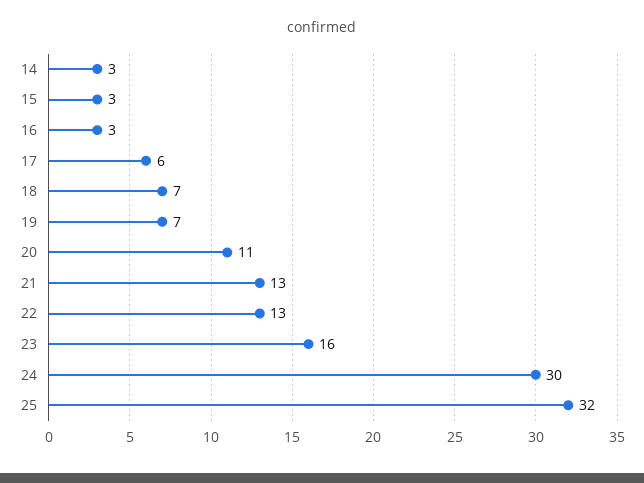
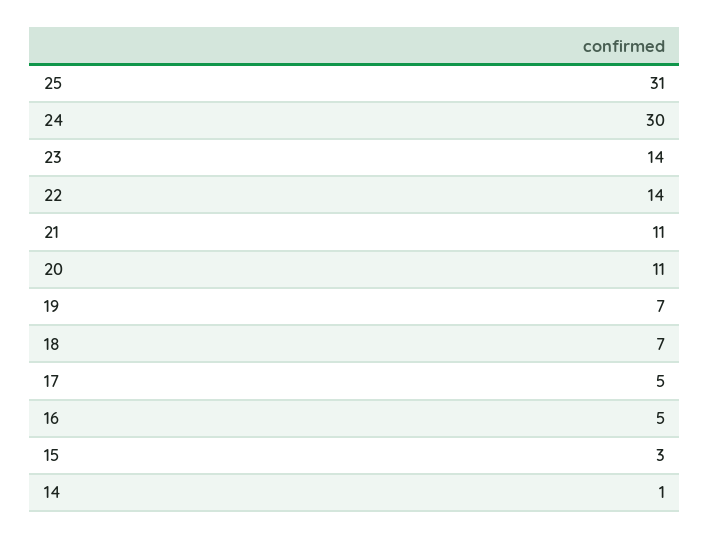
14: 3 -> 1
16: 3 -> 5
17: 6 -> 5
21: 13 -> 11
22: 13 -> 14
23: 16 -> 14
25: 32 -> 31

